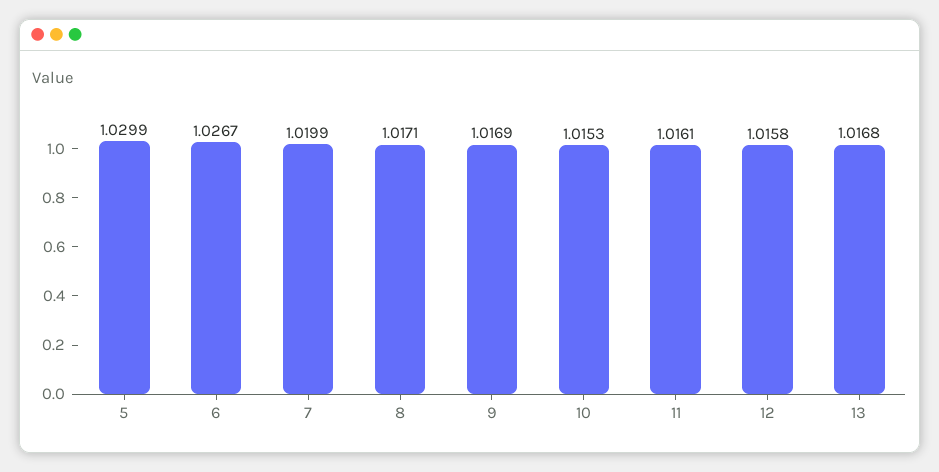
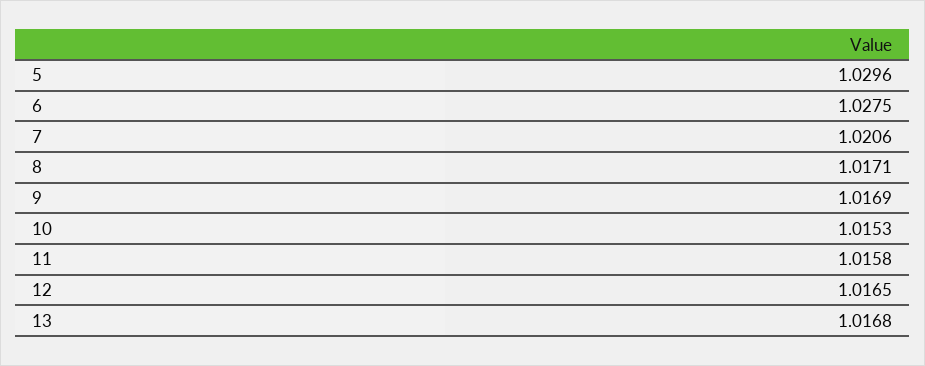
5: 1.0299 -> 1.0296
6: 1.0267 -> 1.0275
7: 1.0199 -> 1.0206
11: 1.0161 -> 1.0158
12: 1.0158 -> 1.0165

